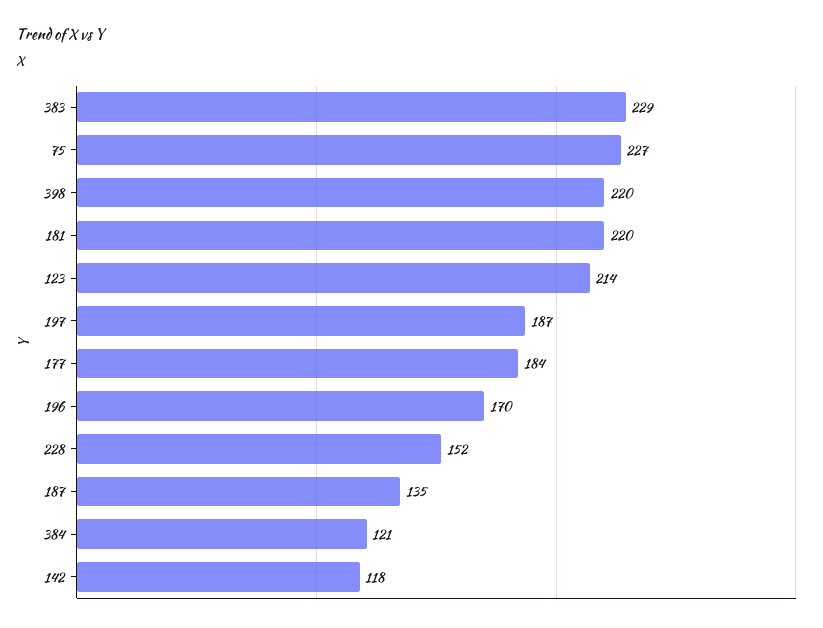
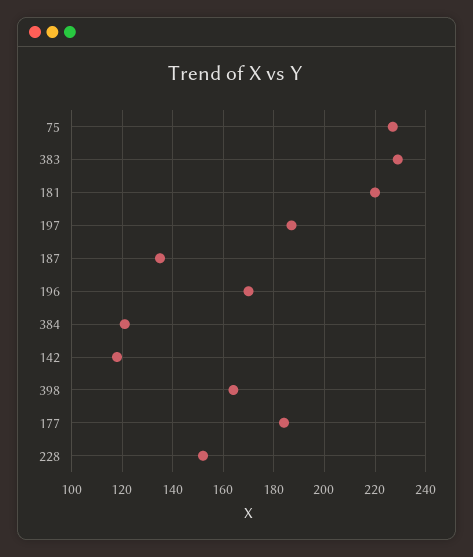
398: 220 -> 165
123: 214 -> none

